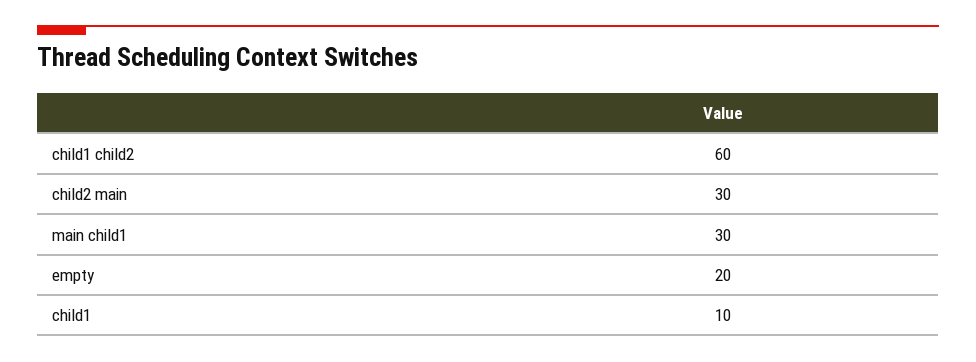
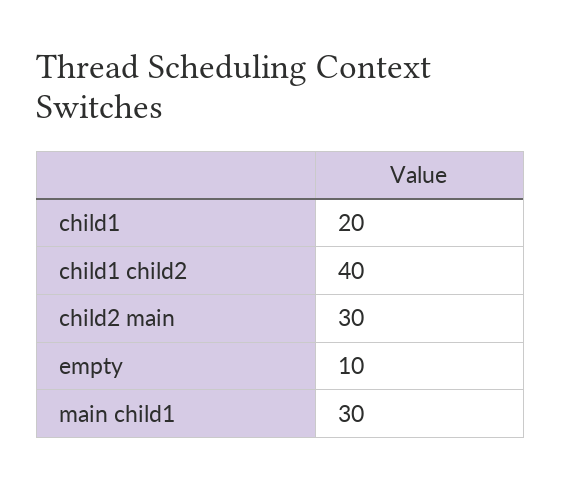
child1 child2: 60 -> 40
empty: 20 -> 10
child1: 10 -> 20

